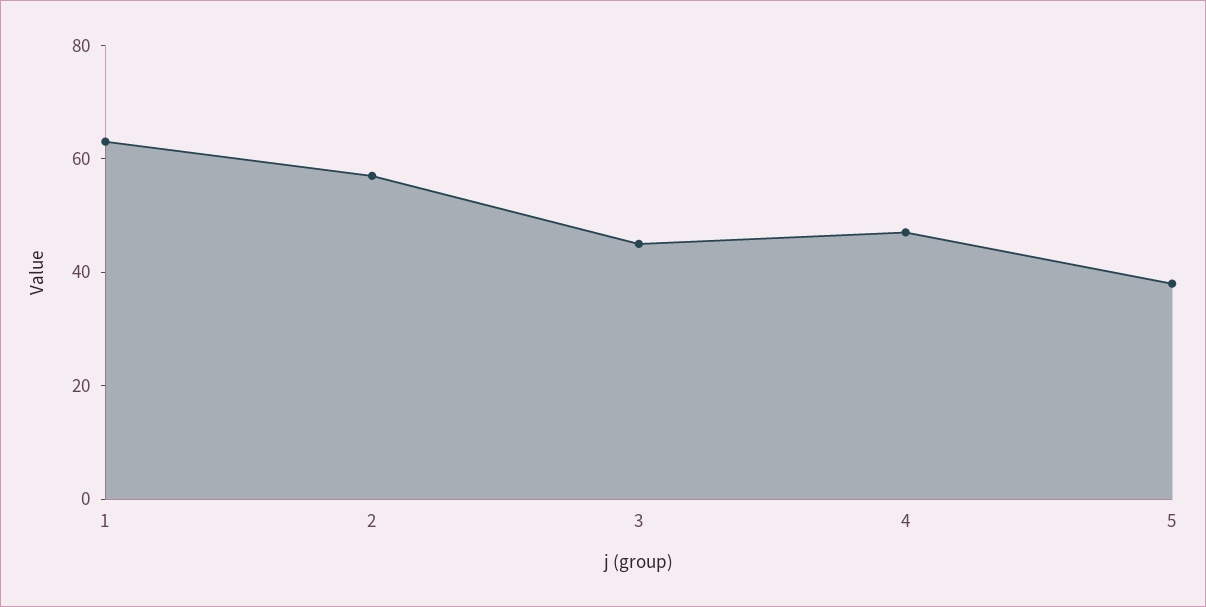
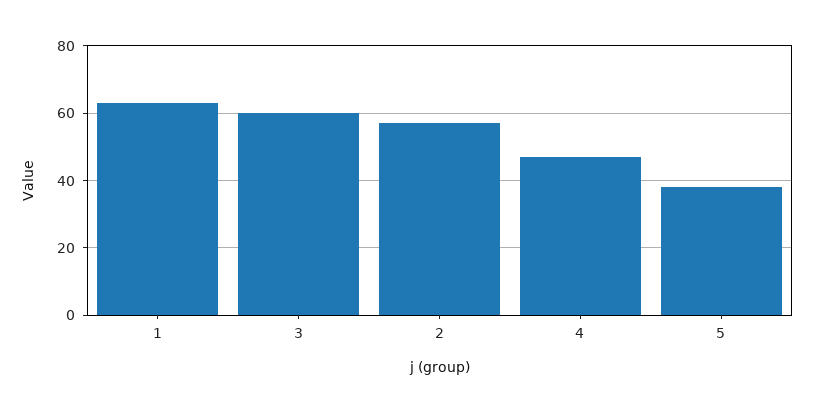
3: 45 -> 60

